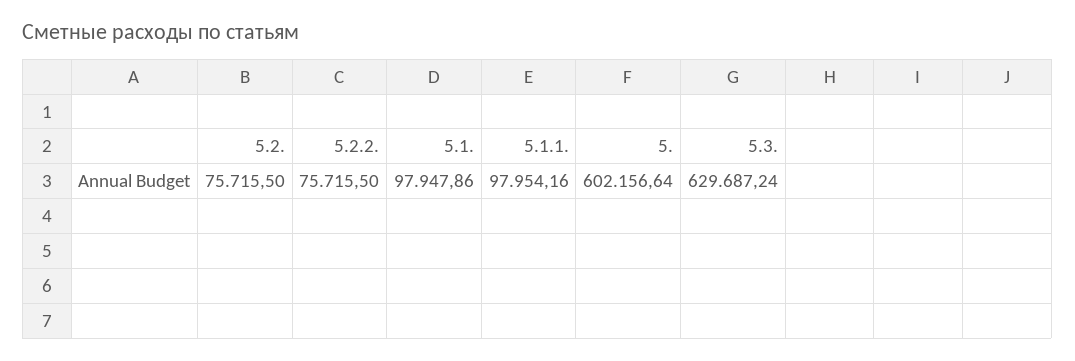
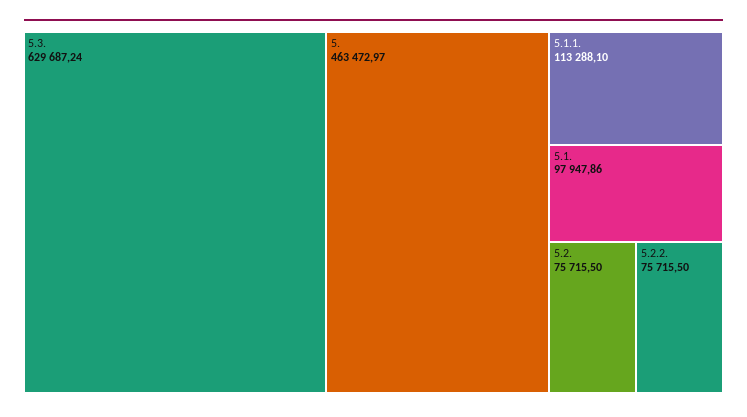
5.1.1.: 97954.16 -> 113288.1
5.: 602156.64 -> 463472.97

